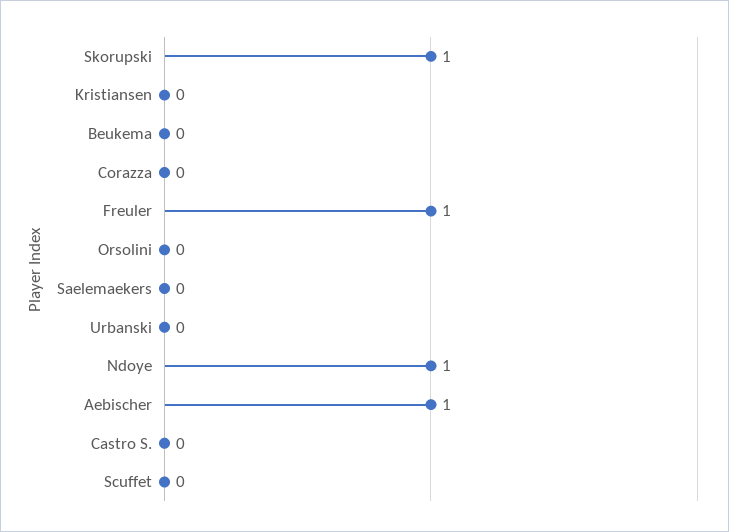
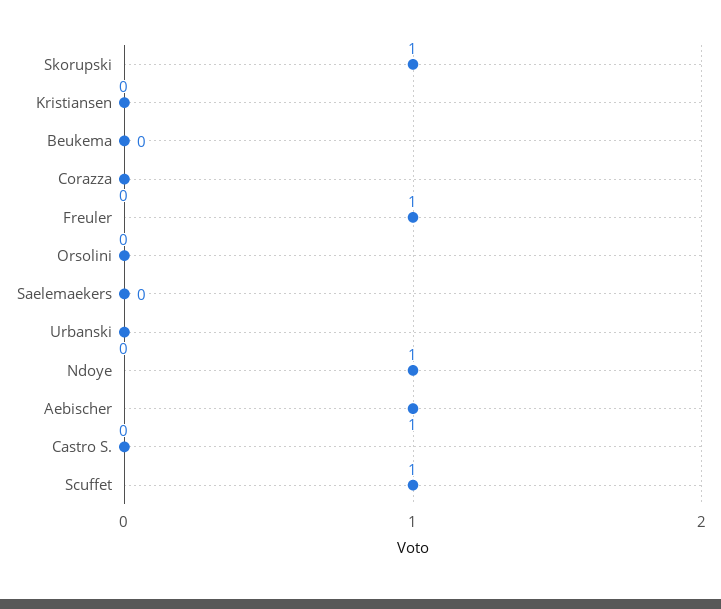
Scuffet: 0 -> 1

